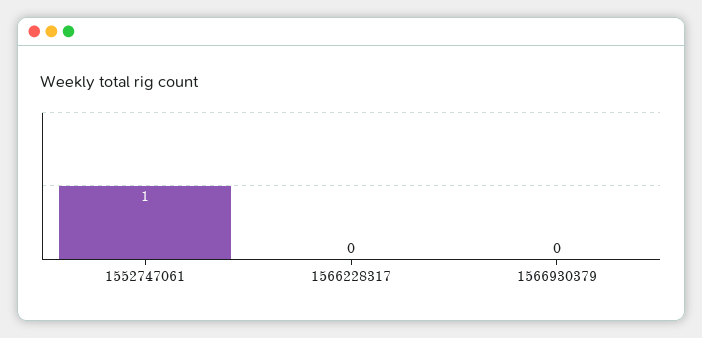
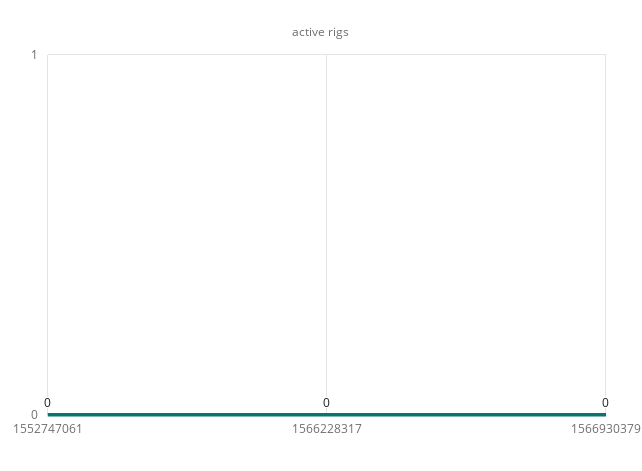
1552747061: 1 -> 0

